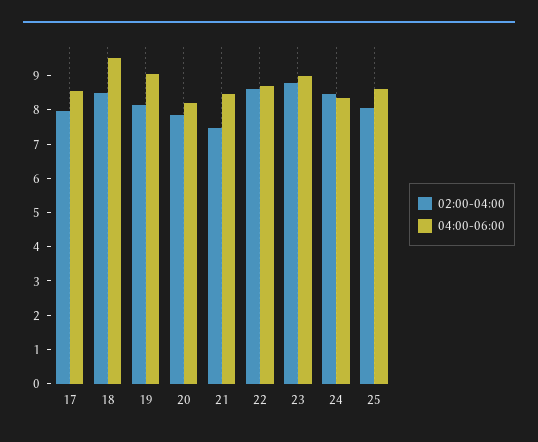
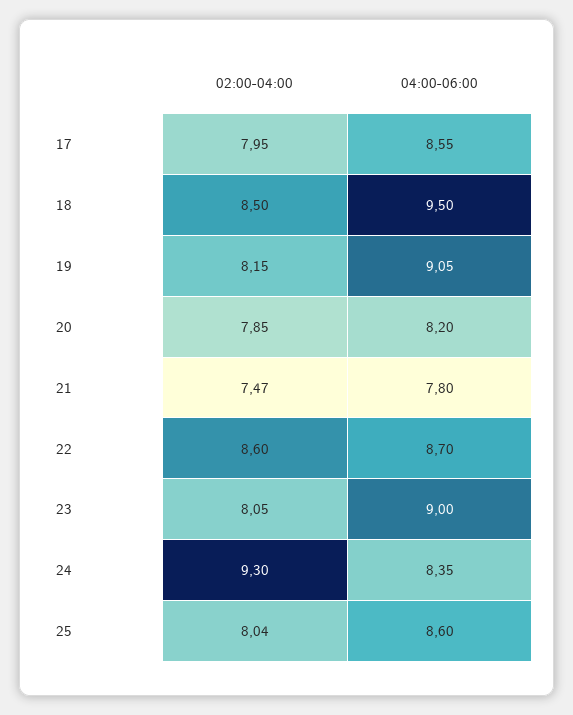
04:00-06:00, 21: 8.5 -> 7.8
02:00-04:00, 23: 8.75 -> 8.05
02:00-04:00, 24: 8.5 -> 9.3

